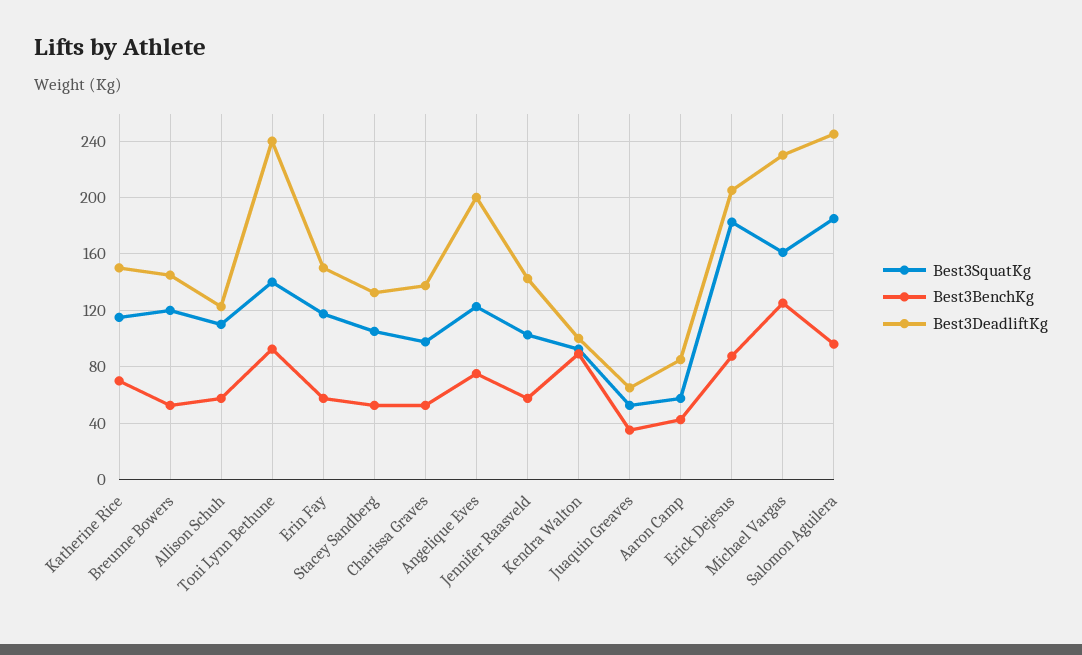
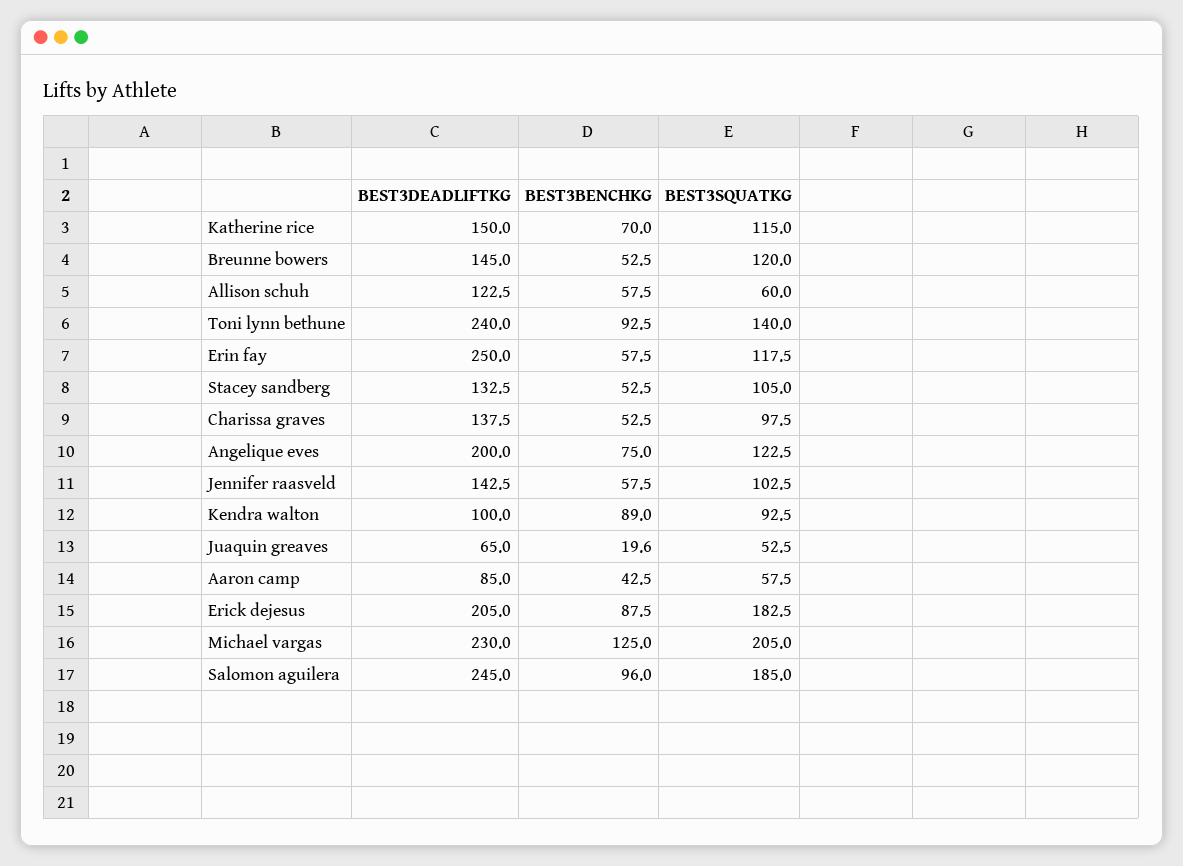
Best3SquatKg, Allison Schuh: 110 -> 60
Best3DeadliftKg, Erin Fay: 150 -> 250
Best3BenchKg, Juaquin Greaves: 35 -> 19.6
Best3SquatKg, Michael Vargas: 160 -> 205

